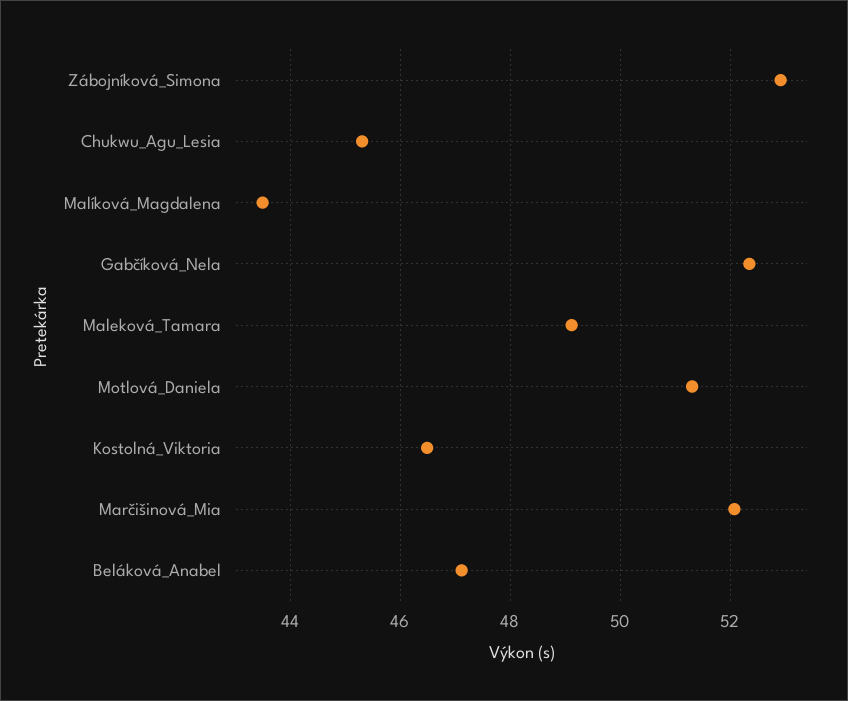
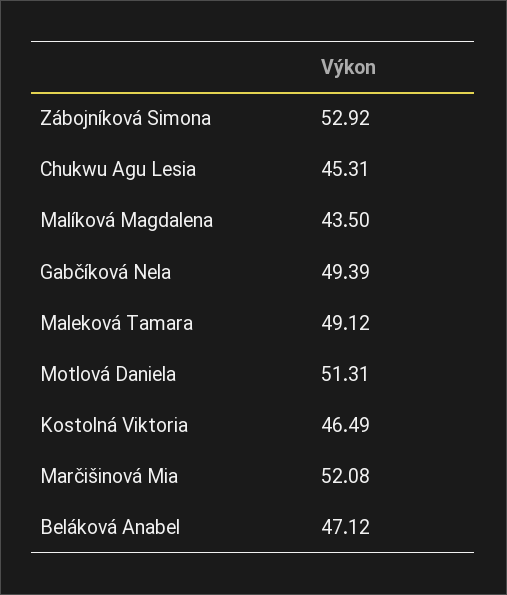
Gabčíková_Nela: 52.4 -> 49.39

